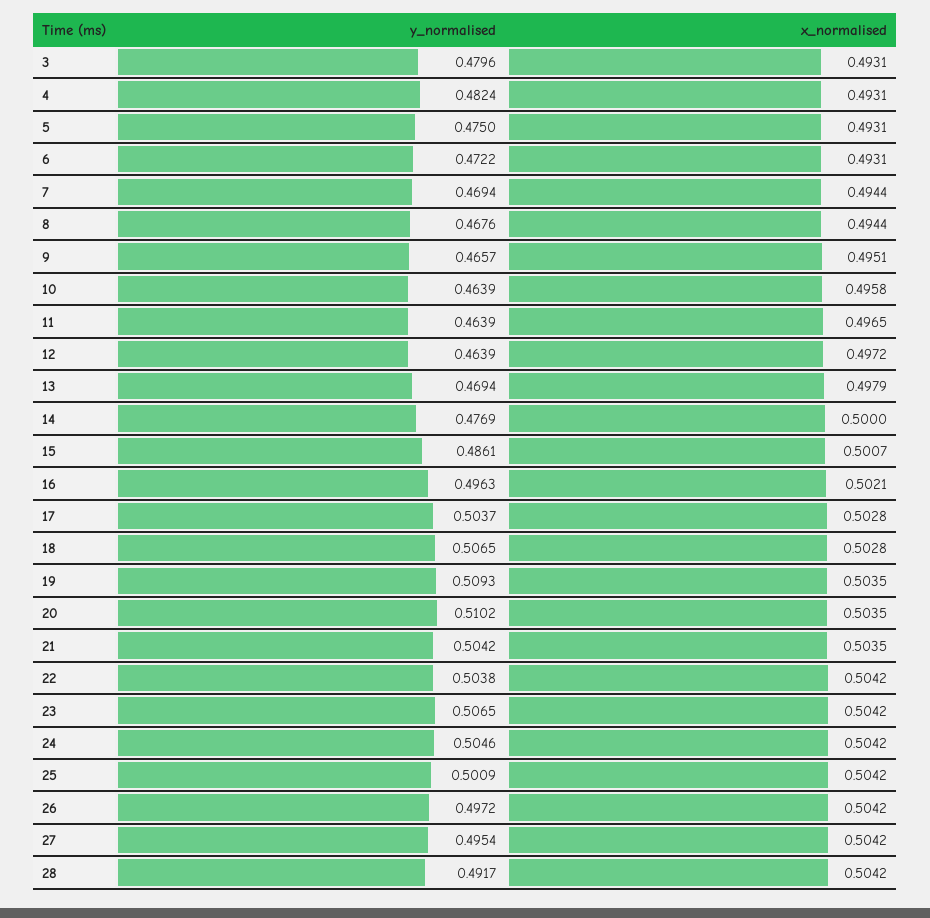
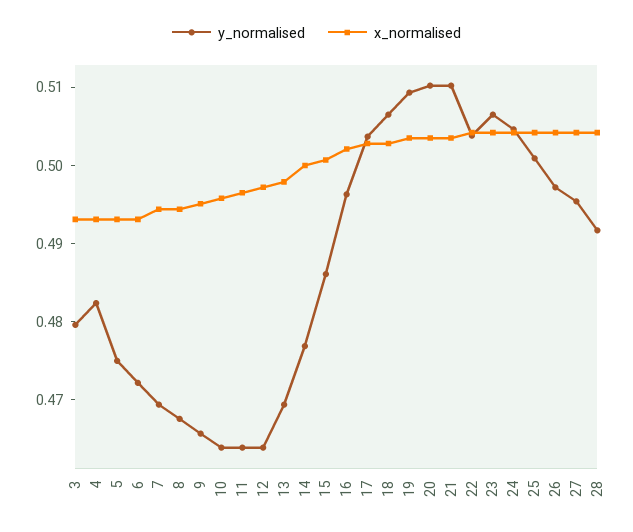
y_normalised, 21: 0.5042 -> 0.51

